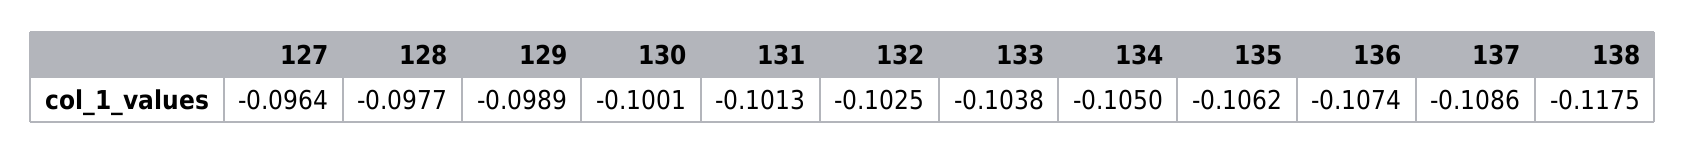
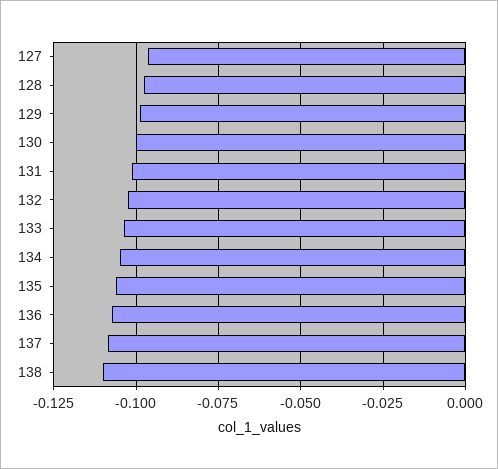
138: -0.1175 -> -0.11

